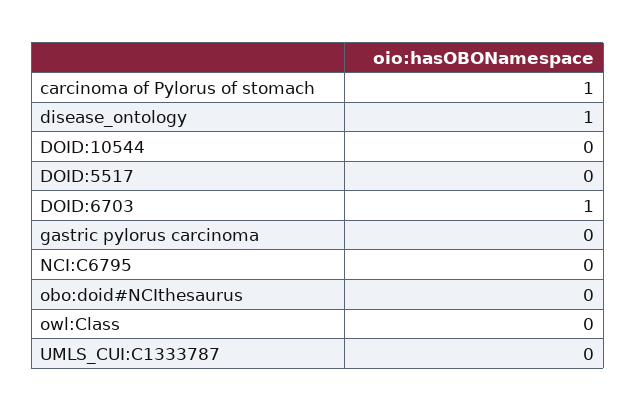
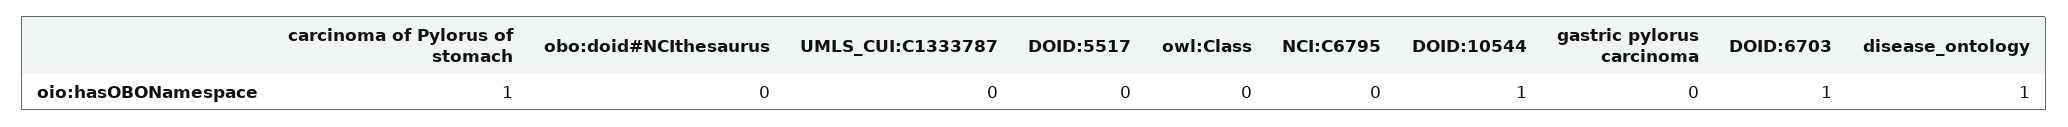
DOID:10544: 0 -> 1

